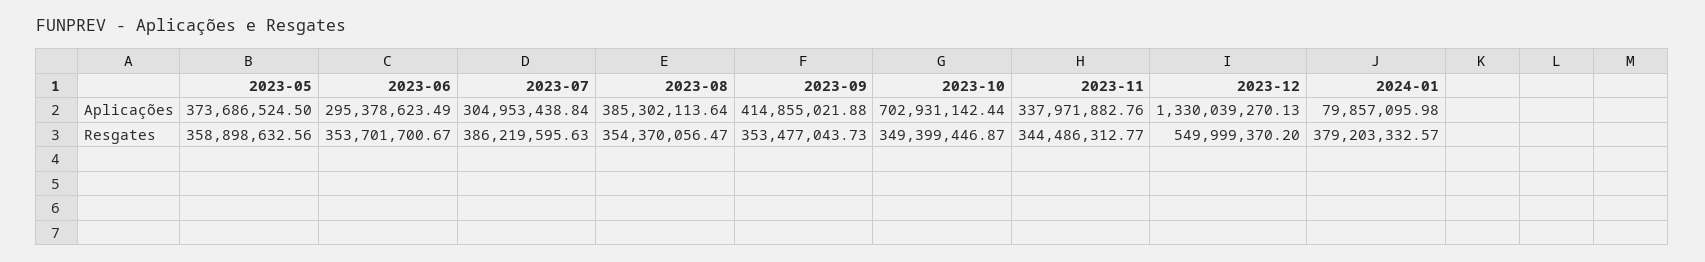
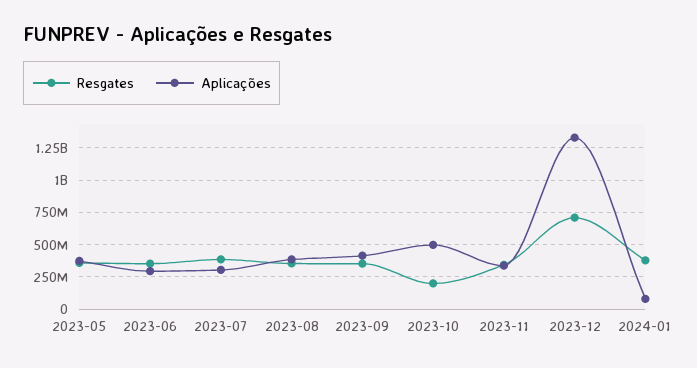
Aplicações, 2023-10: 702931142.44 -> 500000000
Resgates, 2023-10: 349399446.87 -> 200000000
Resgates, 2023-12: 549999370.2 -> 700000000

